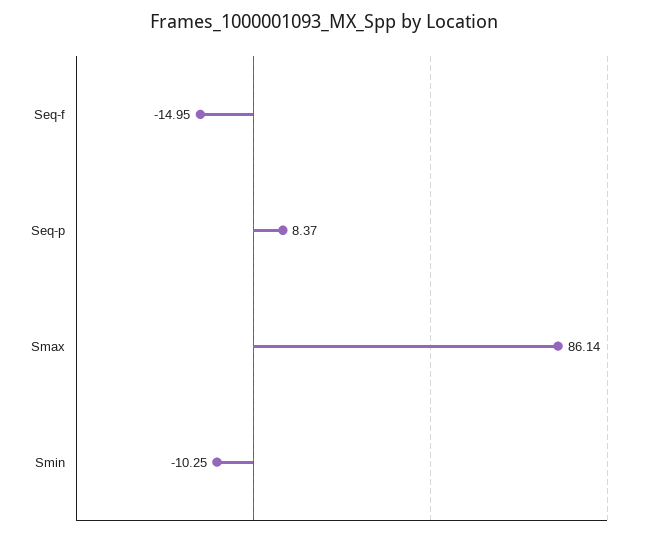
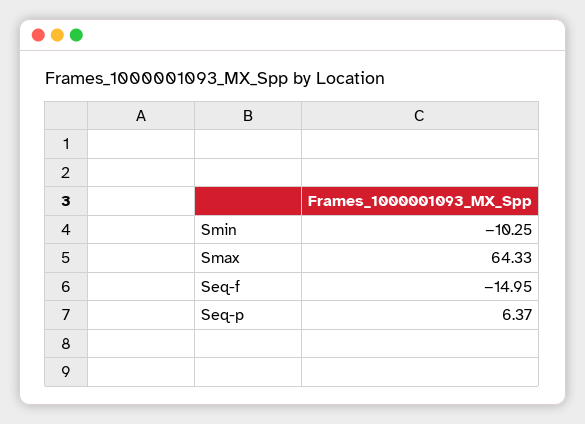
Seq-p: 8.37 -> 6.37
Smax: 86.14 -> 64.33

